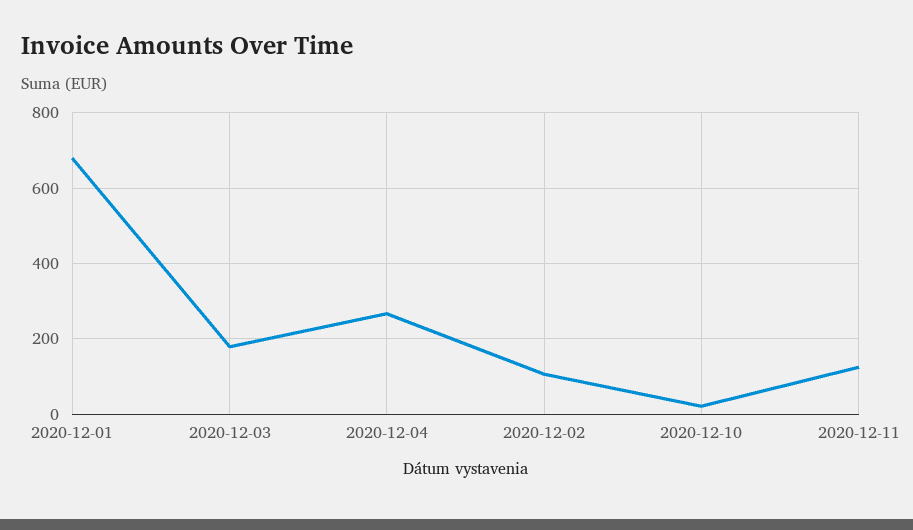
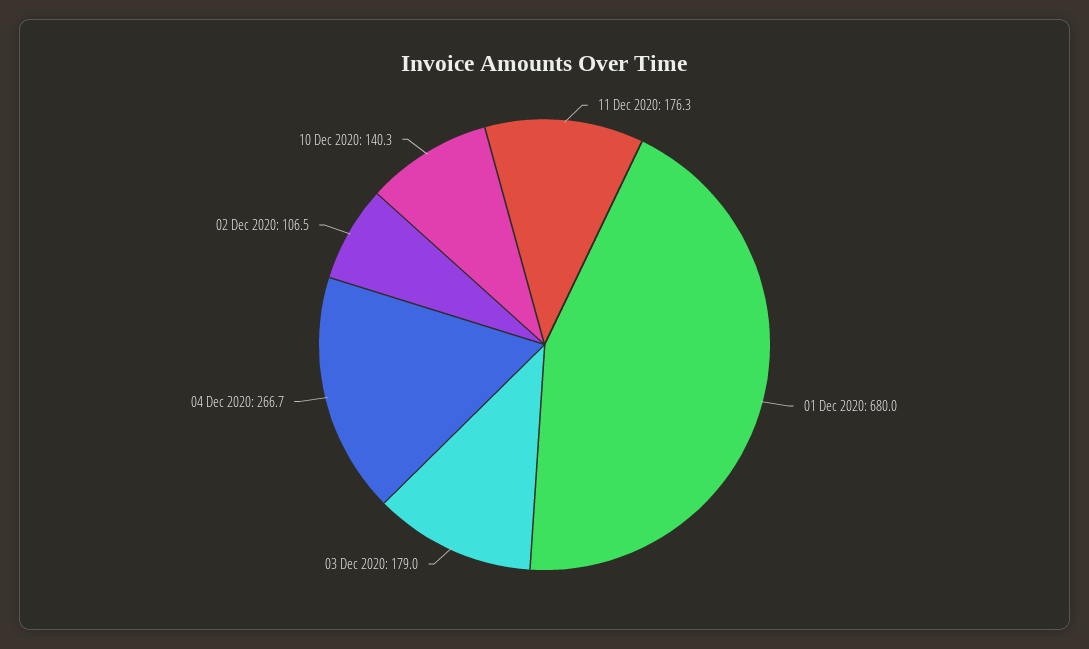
2020-12-10: 20 -> 140.3
2020-12-11: 120 -> 176.3

